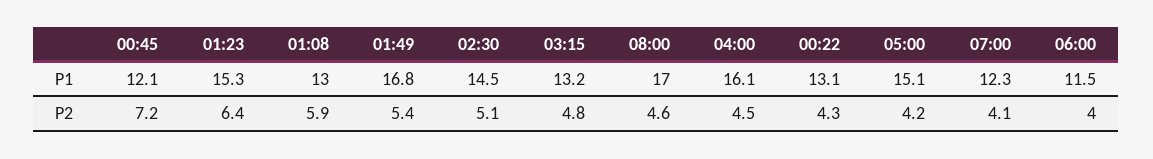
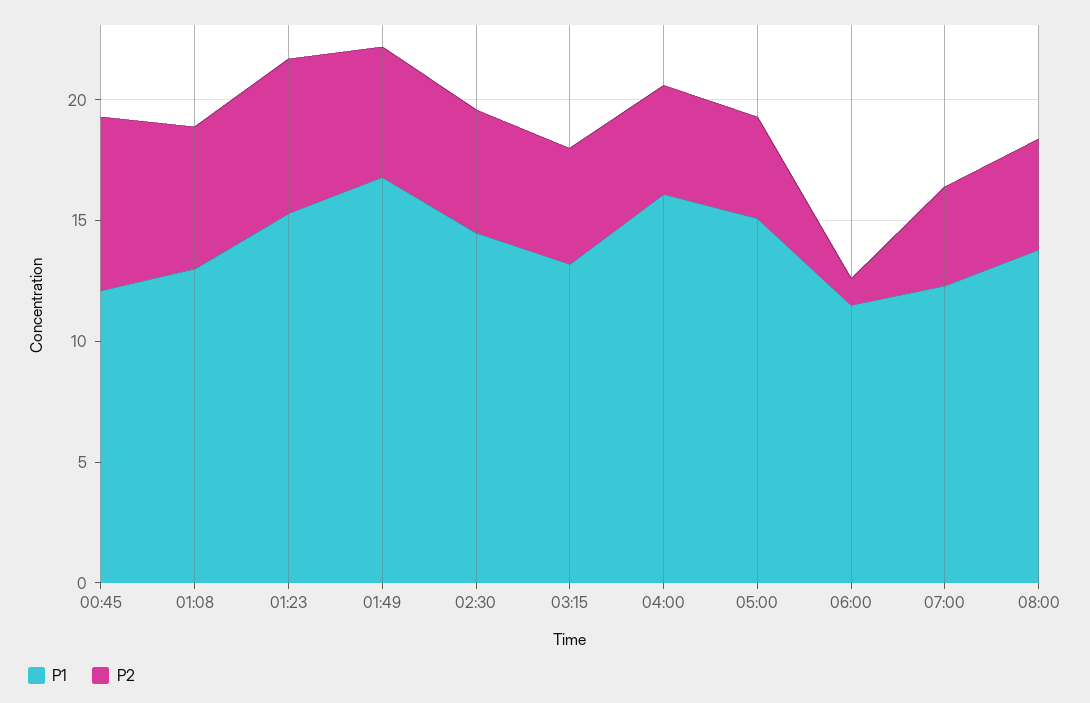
P1, 08:00: 17 -> 14
P1, 00:22: 13.1 -> none
P2, 00:22: 4.3 -> none
P2, 06:00: 4 -> 1

